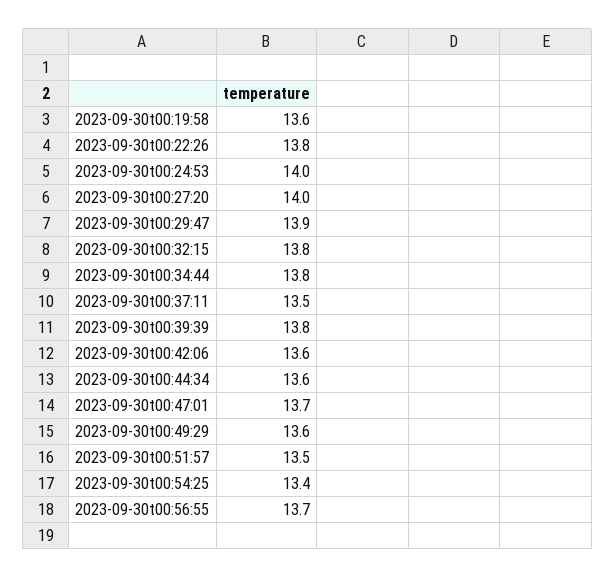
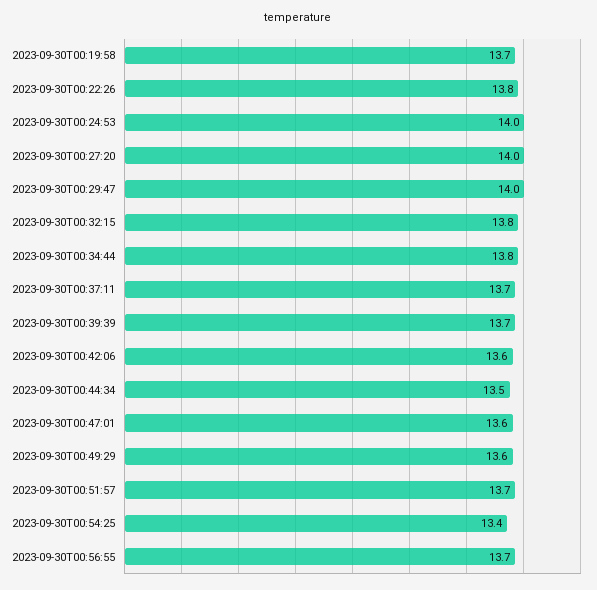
2023-09-30t00:19:58: 13.6 -> 13.7
2023-09-30t00:29:47: 13.9 -> 14
2023-09-30t00:37:11: 13.5 -> 13.7
2023-09-30t00:39:39: 13.8 -> 13.7
2023-09-30t00:44:34: 13.6 -> 13.5
2023-09-30t00:47:01: 13.7 -> 13.6
2023-09-30t00:51:57: 13.5 -> 13.7

